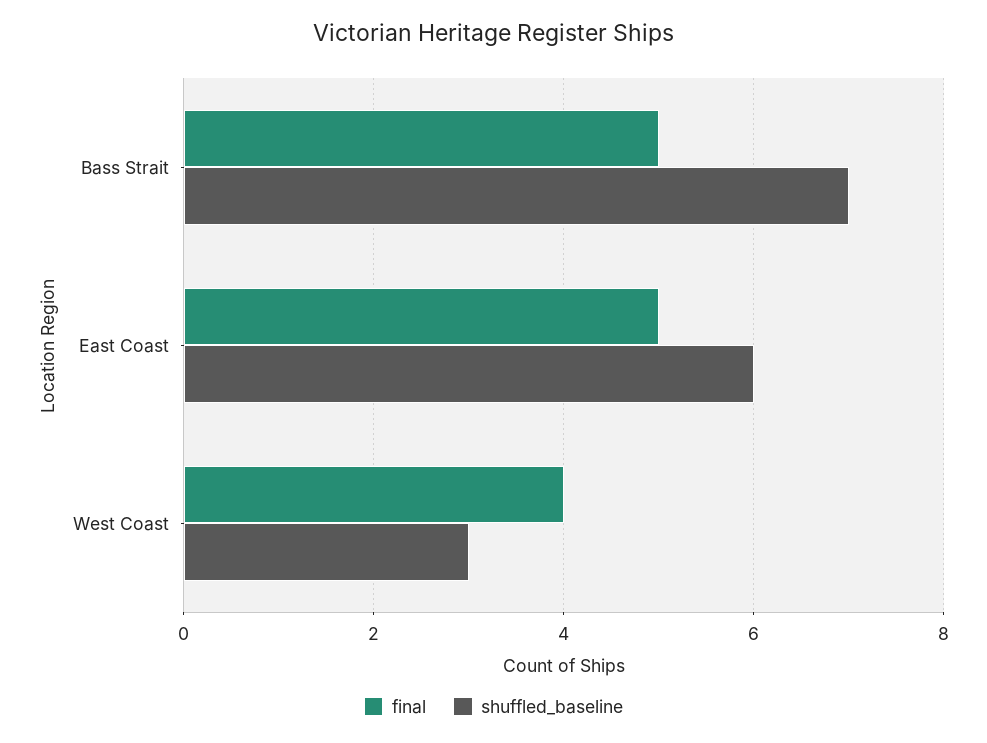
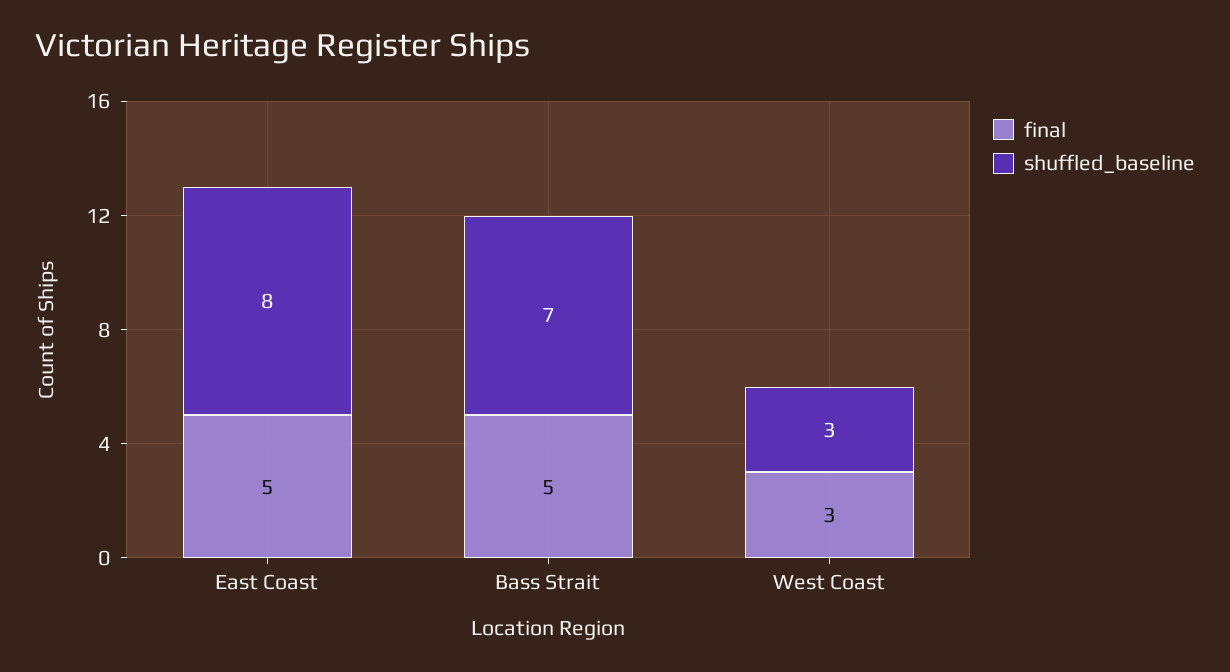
shuffled_baseline, East Coast: 6 -> 8
final, West Coast: 4 -> 3

